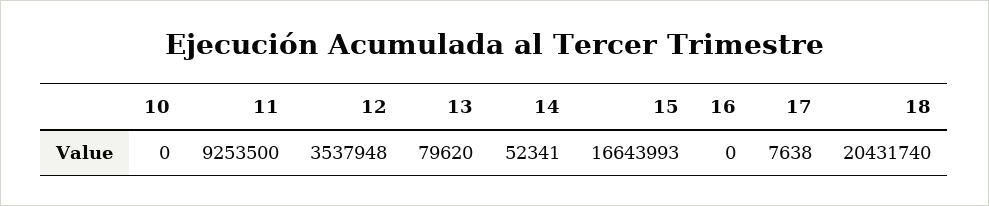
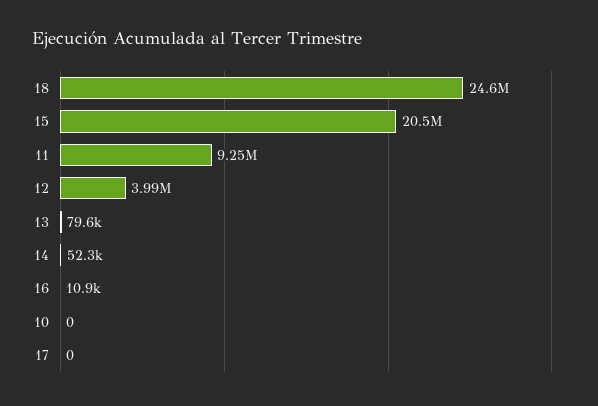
12: 3537948 -> 3990000
15: 16643993 -> 20500000
16: 0 -> 10900
17: 7638 -> 0
18: 20431740 -> 24600000

